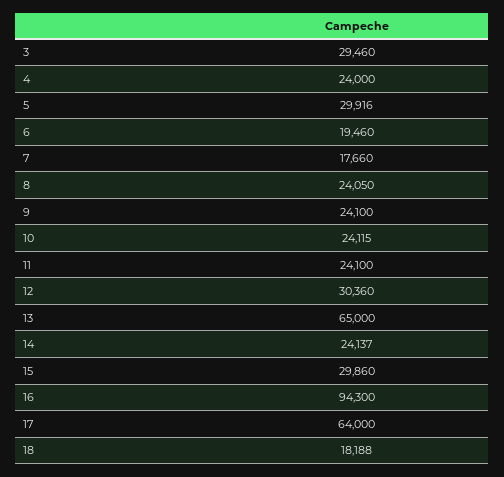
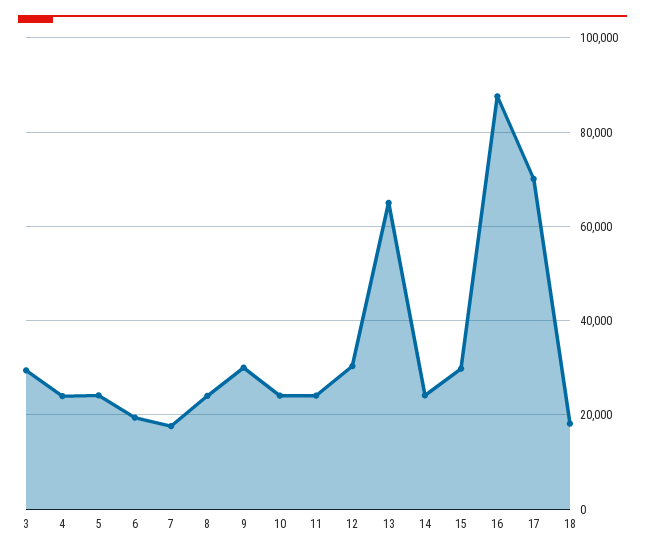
5: 29916 -> 24000
9: 24100 -> 30000
16: 94300 -> 88000
17: 64000 -> 70000

